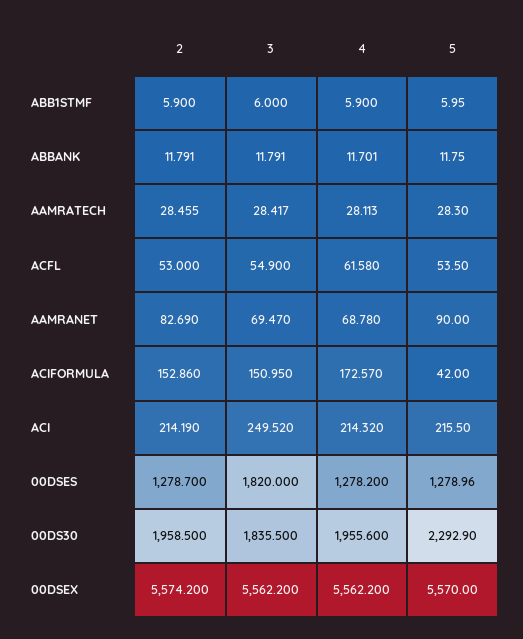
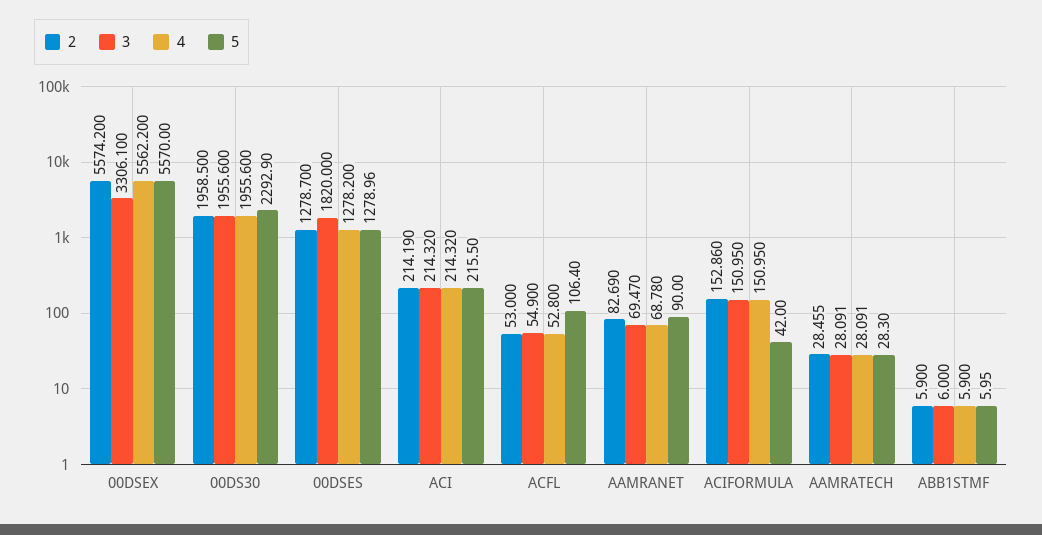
2, ABBANK: 11.791 -> none
3, ABBANK: 11.791 -> none
4, ABBANK: 11.701 -> none
5, ABBANK: 11.75 -> none
3, AAMRATECH: 28.417 -> 28.091
4, AAMRATECH: 28.113 -> 28.091
4, ACFL: 61.58 -> 52.8
5, ACFL: 53.5 -> 106.4
4, ACIFORMULA: 172.57 -> 150.95
3, ACI: 249.52 -> 214.32
3, 00DS30: 1835.5 -> 1955.6
3, 00DSEX: 5562.2 -> 3306.1

